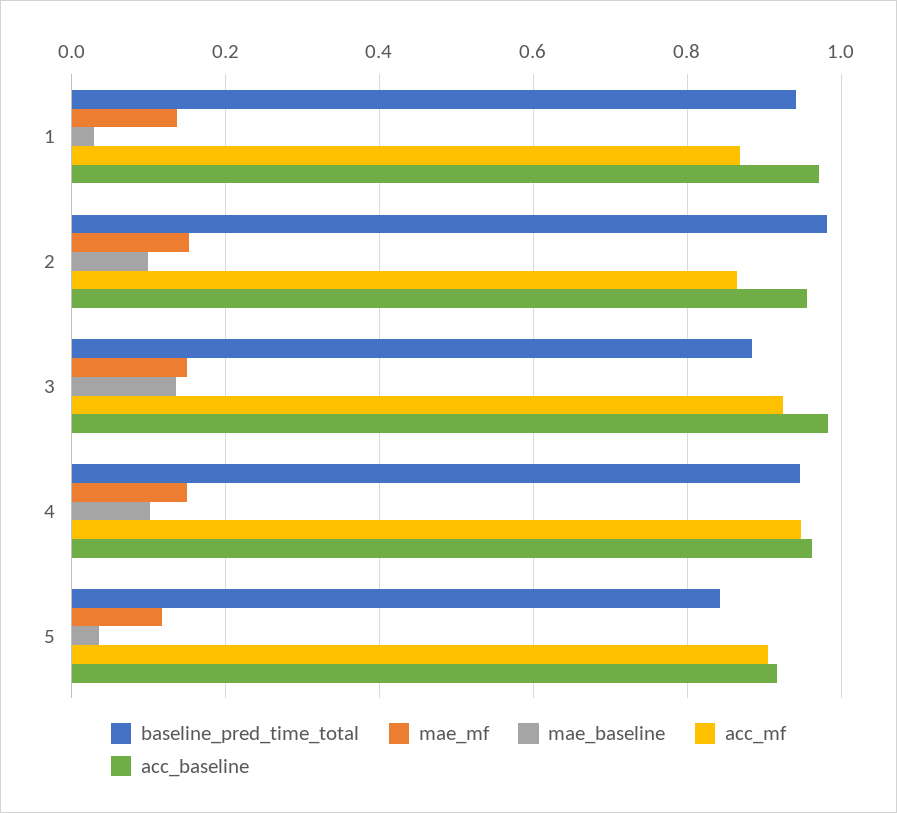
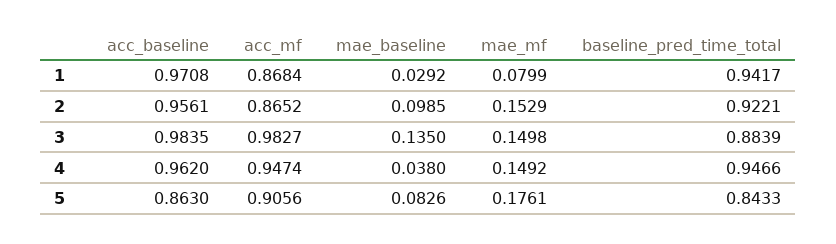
mae_mf, 1: 0.14 -> 0.0799
baseline_pred_time_total, 2: 0.98 -> 0.9221
acc_mf, 3: 0.92 -> 0.9827
mae_baseline, 4: 0.1 -> 0.038
mae_mf, 5: 0.12 -> 0.1761
mae_baseline, 5: 0.04 -> 0.0826
acc_baseline, 5: 0.92 -> 0.863

